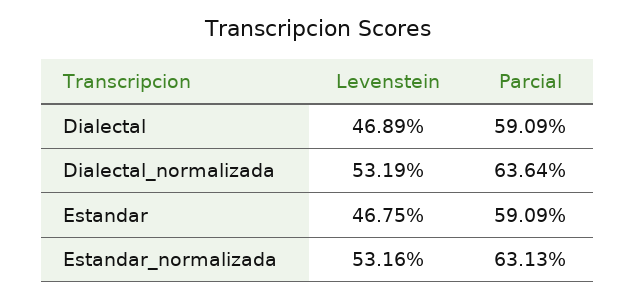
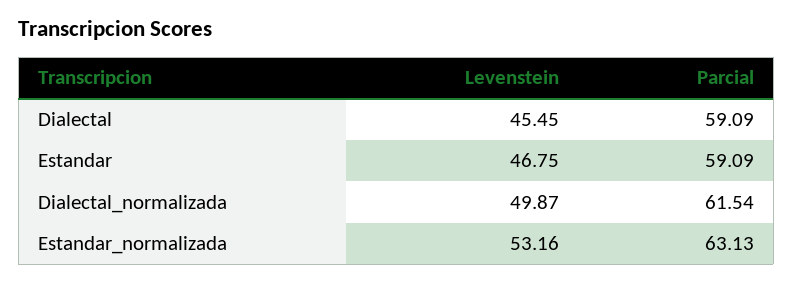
Levenstein, Dialectal: 46.89 -> 45.45
Levenstein, Dialectal_normalizada: 53.19 -> 49.87
Parcial, Dialectal_normalizada: 63.64 -> 61.54

